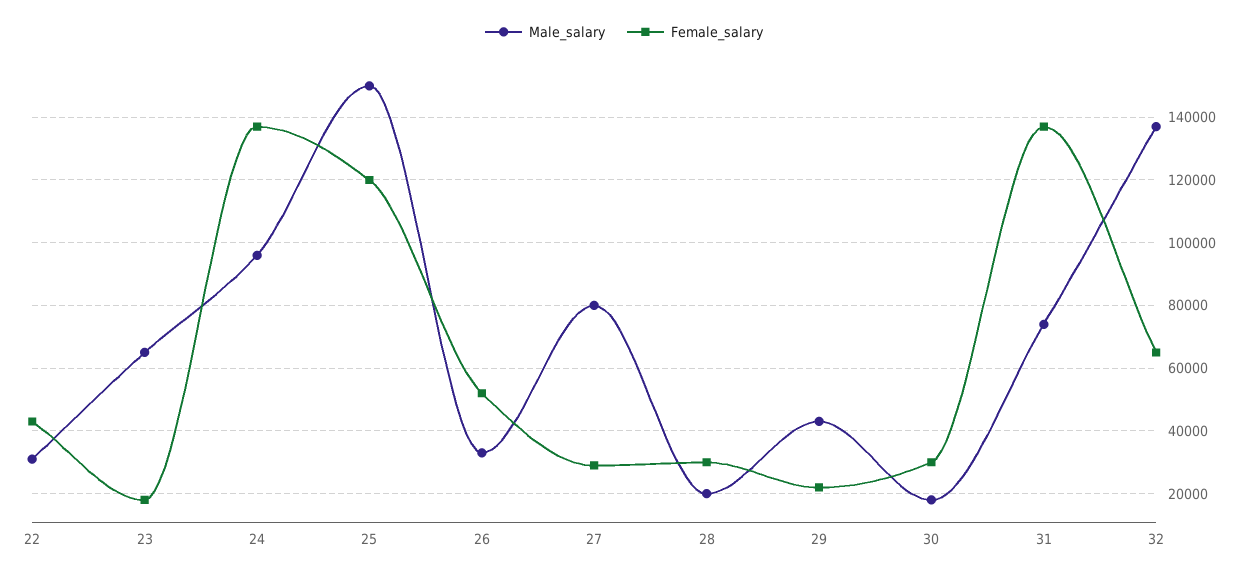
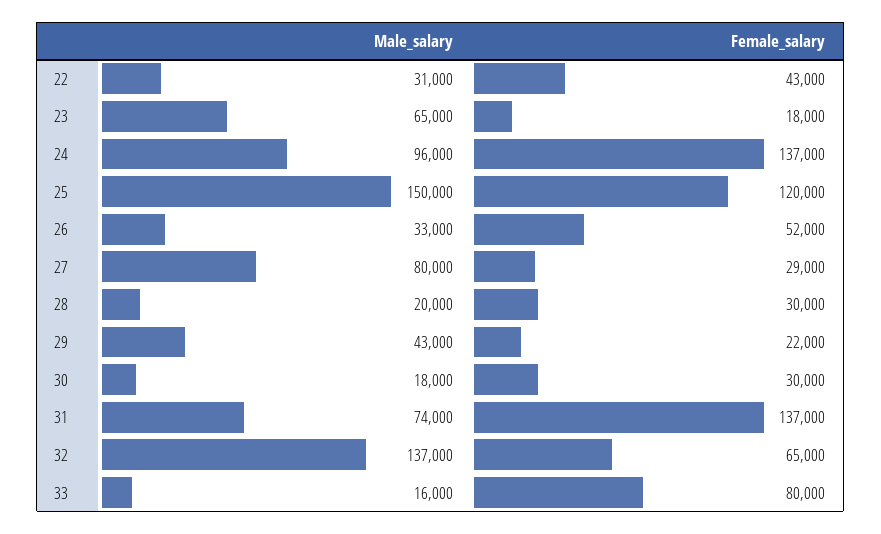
Male_salary, 33: none -> 16000
Female_salary, 33: none -> 80000

